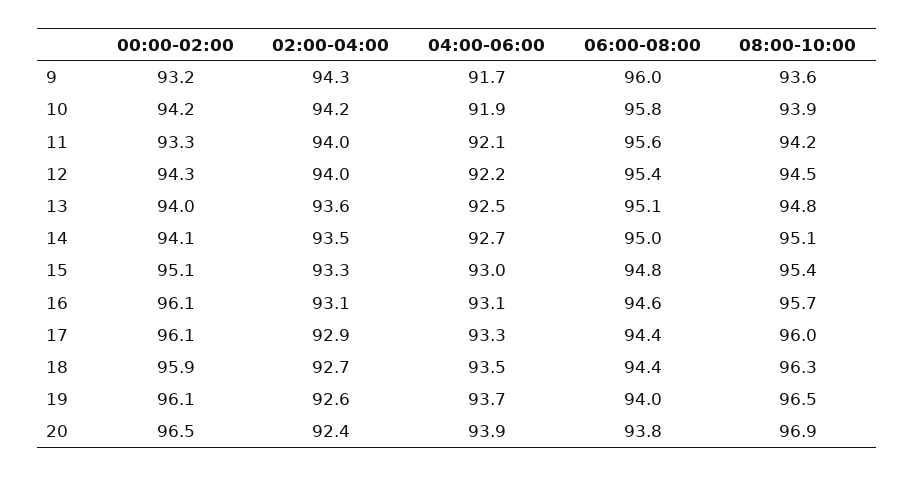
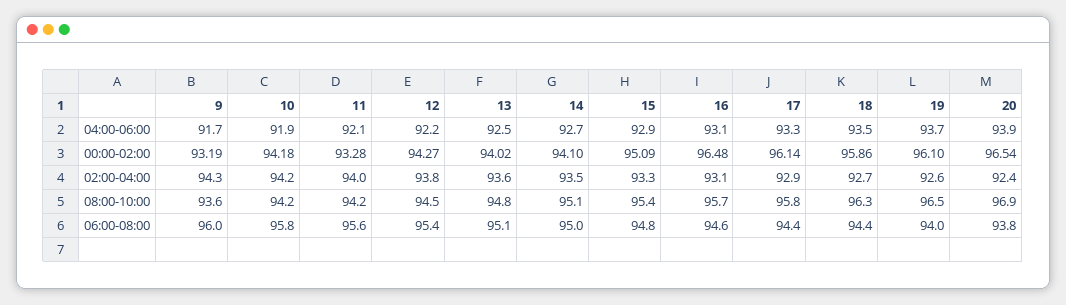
08:00-10:00, 10: 93.9 -> 94.2
02:00-04:00, 12: 94 -> 93.8
04:00-06:00, 15: 93 -> 92.9
00:00-02:00, 16: 96.1 -> 96.48
08:00-10:00, 17: 96 -> 95.8

